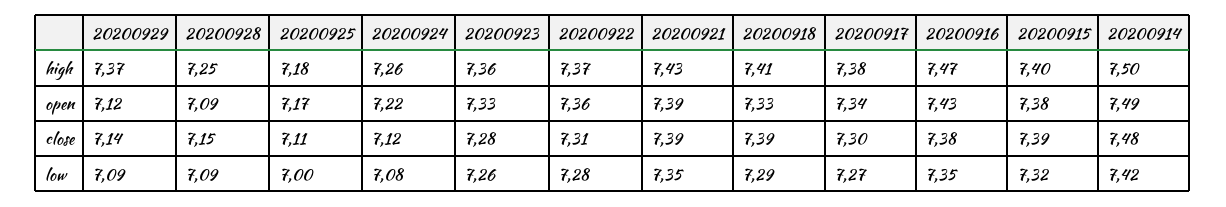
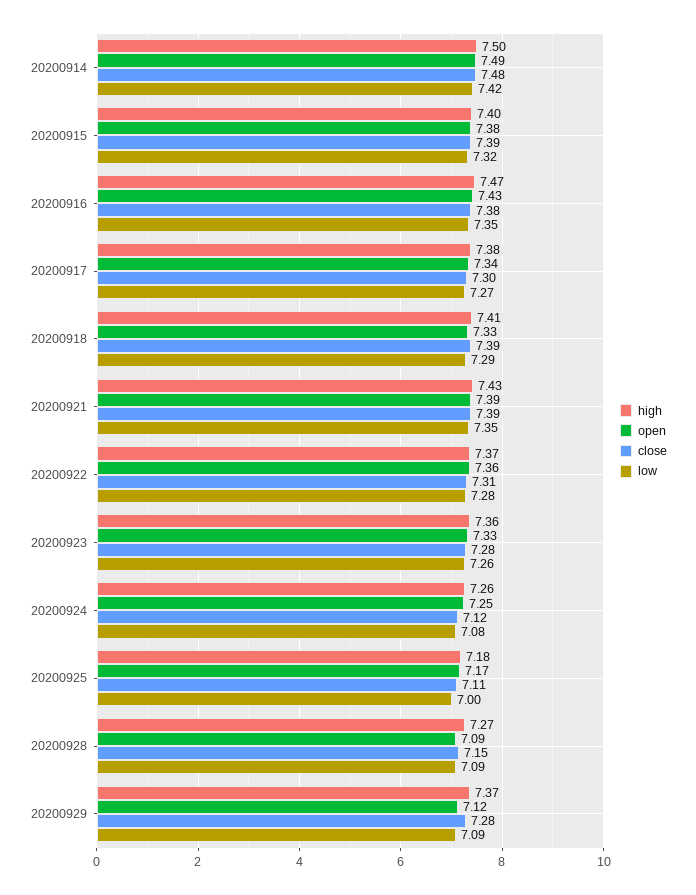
high, 20200928: 7.25 -> 7.27
open, 20200924: 7.22 -> 7.25
close, 20200929: 7.14 -> 7.28

